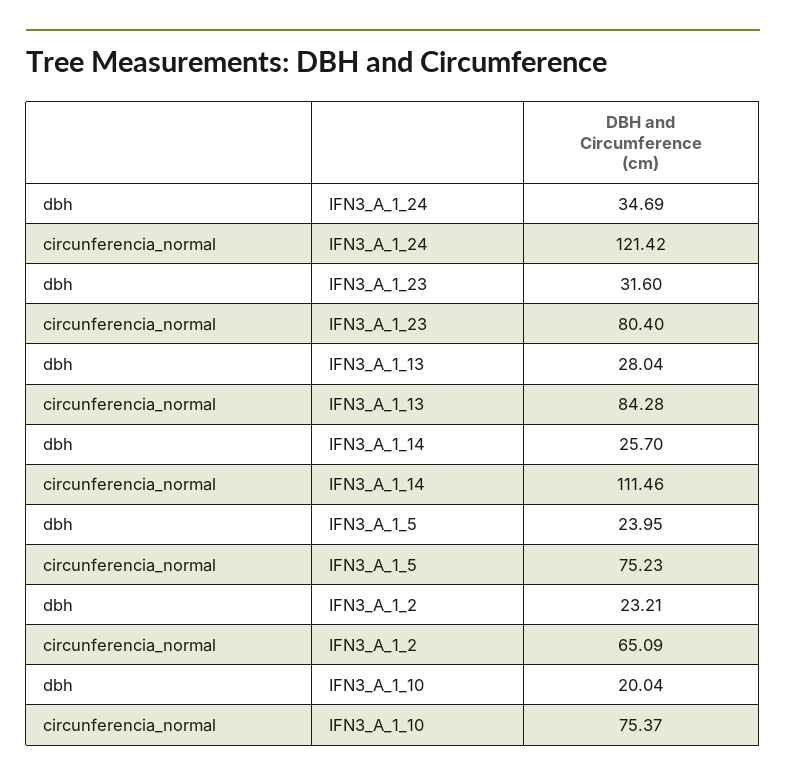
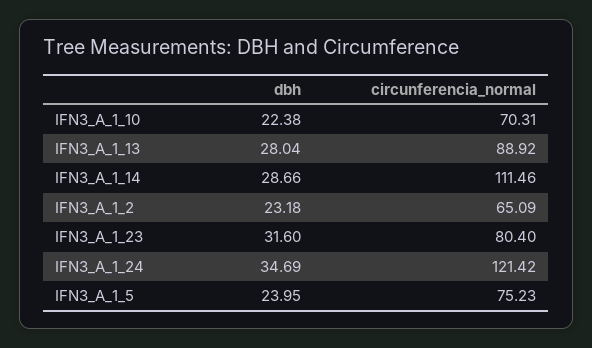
circunferencia_normal, IFN3_A_1_13: 84.28 -> 88.92
dbh, IFN3_A_1_14: 25.7 -> 28.66
dbh, IFN3_A_1_2: 23.21 -> 23.18
dbh, IFN3_A_1_10: 20.04 -> 22.38
circunferencia_normal, IFN3_A_1_10: 75.37 -> 70.31

